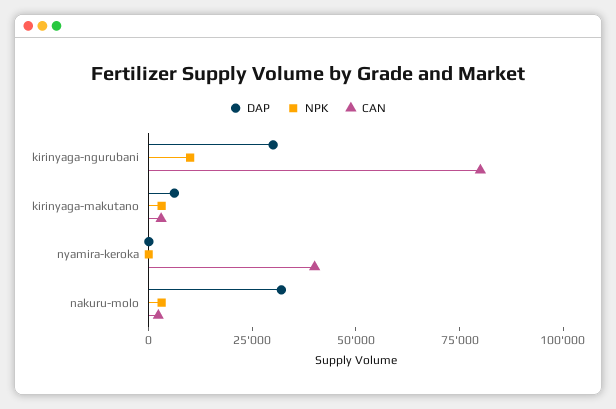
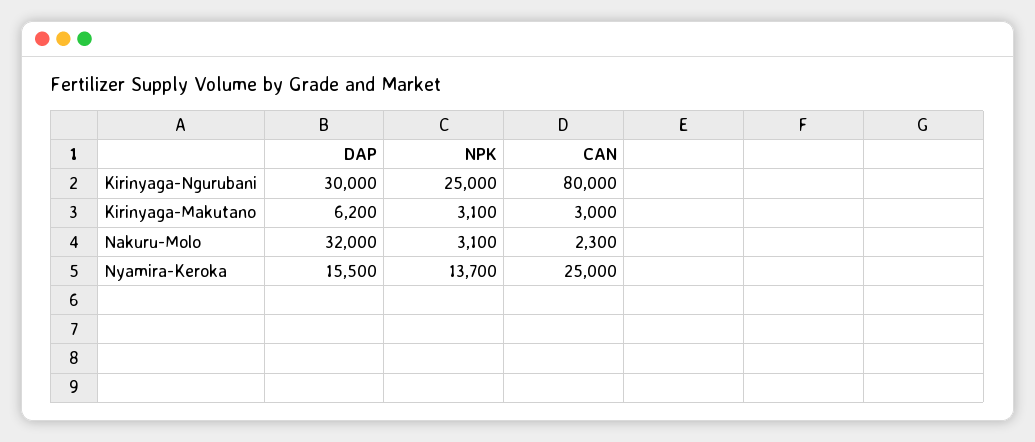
NPK, kirinyaga-ngurubani: 10000 -> 25000
DAP, nyamira-keroka: 0 -> 15500
NPK, nyamira-keroka: 0 -> 13700
CAN, nyamira-keroka: 40000 -> 25000

